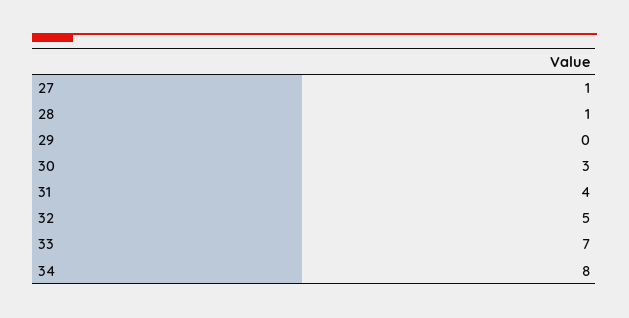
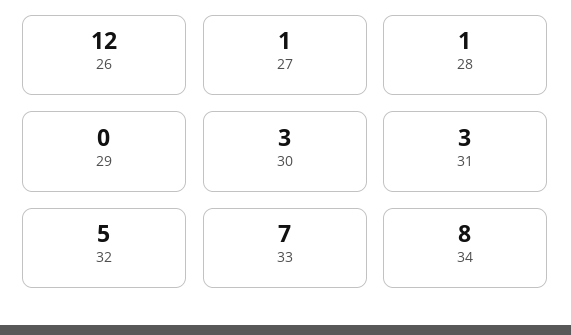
31: 4 -> 3
26: none -> 12

